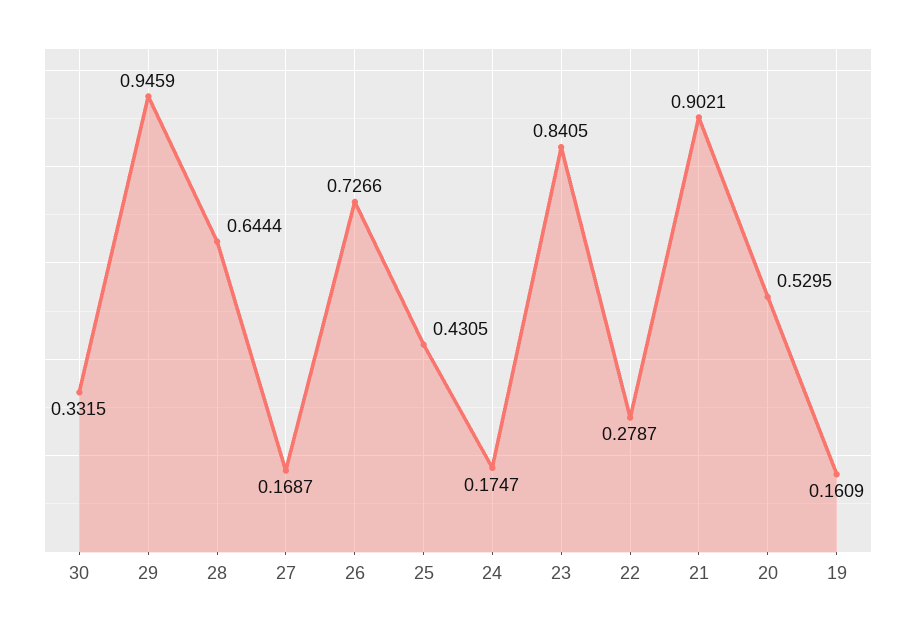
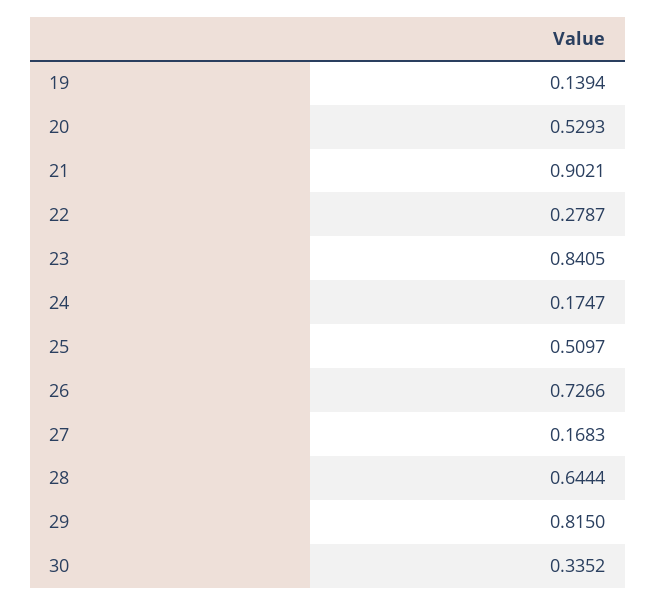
30: 0.3315 -> 0.3352
29: 0.9459 -> 0.815
27: 0.1687 -> 0.1683
25: 0.4305 -> 0.5097
20: 0.5295 -> 0.5293
19: 0.1609 -> 0.1394

